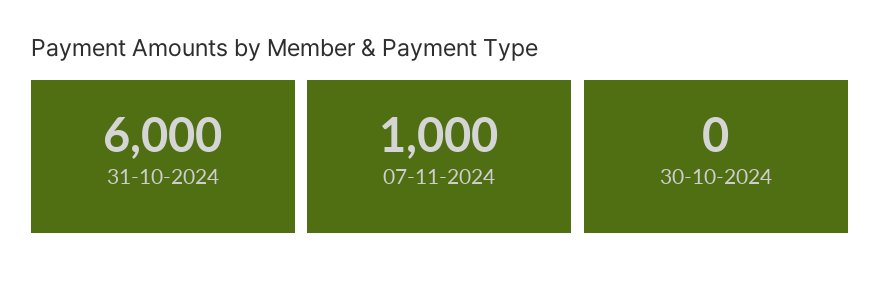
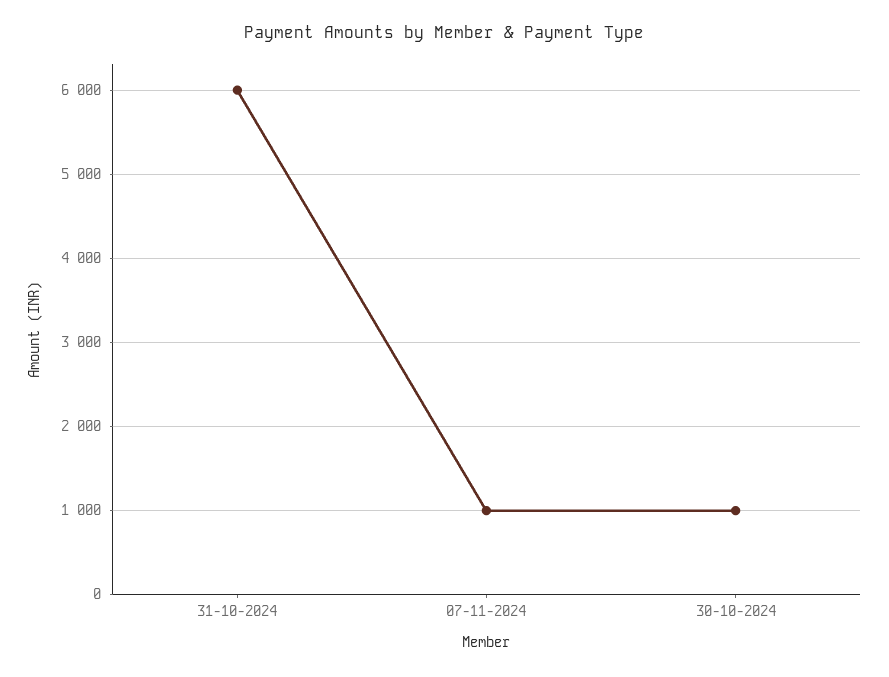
30-10-2024: 0 -> 1000

